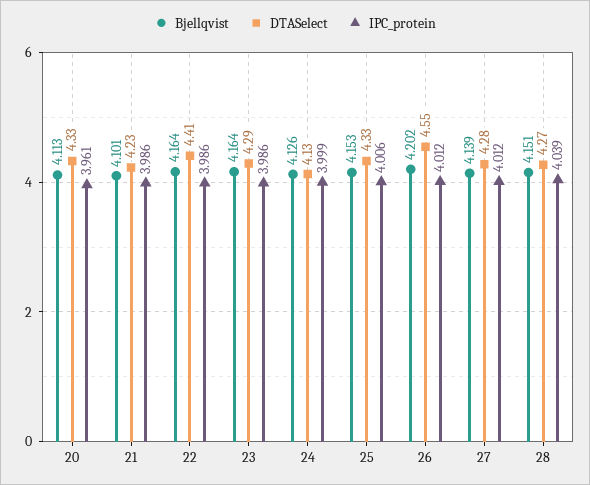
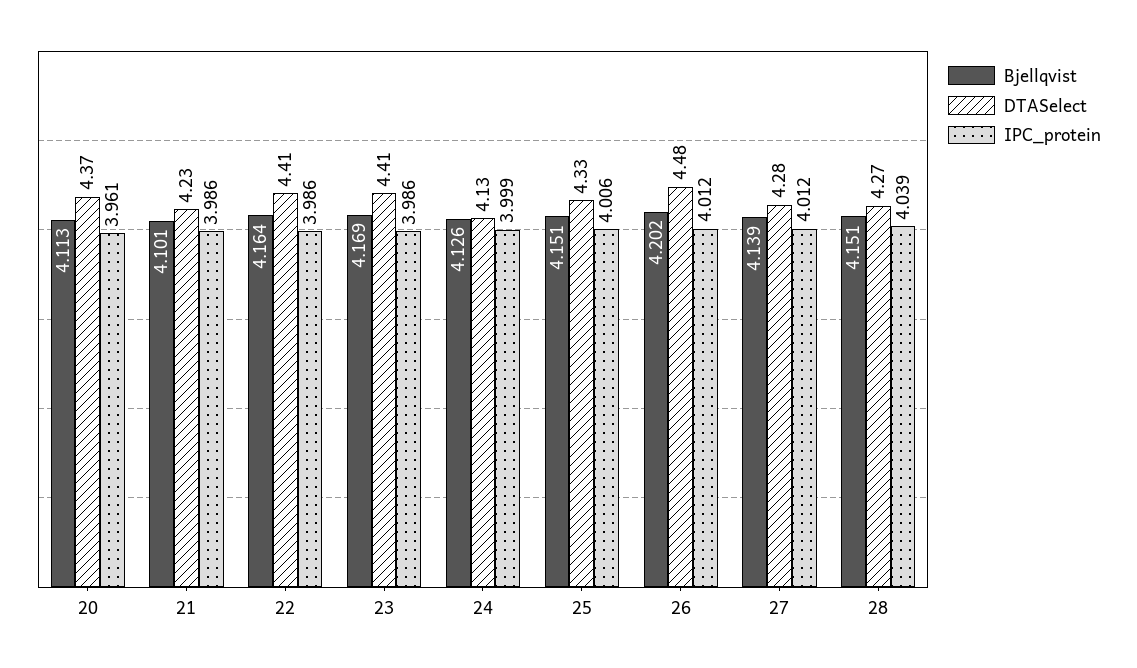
DTASelect, 20: 4.33 -> 4.37
Bjellqvist, 23: 4.164 -> 4.169
DTASelect, 23: 4.29 -> 4.41
Bjellqvist, 25: 4.153 -> 4.151
DTASelect, 26: 4.55 -> 4.48

